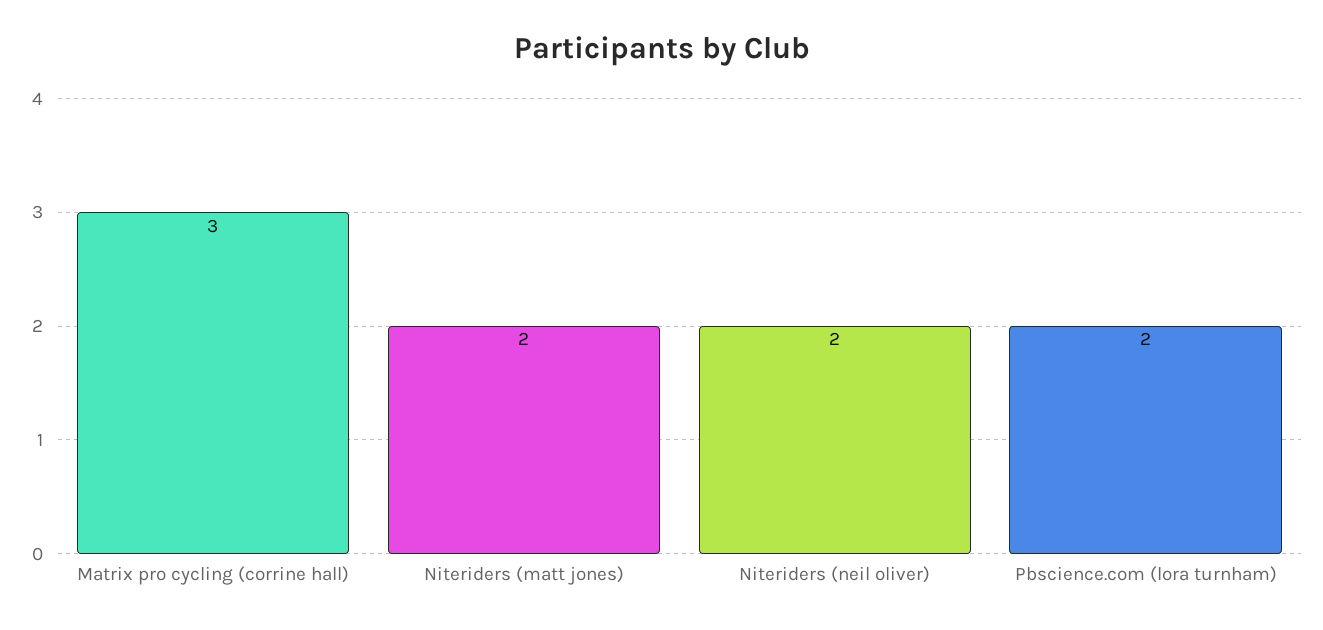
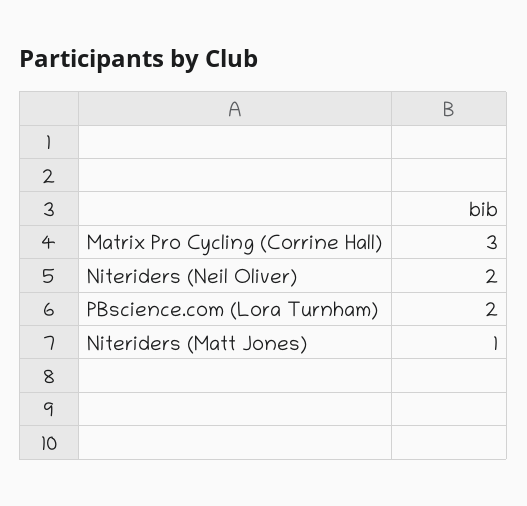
Niteriders (matt jones): 2 -> 1

